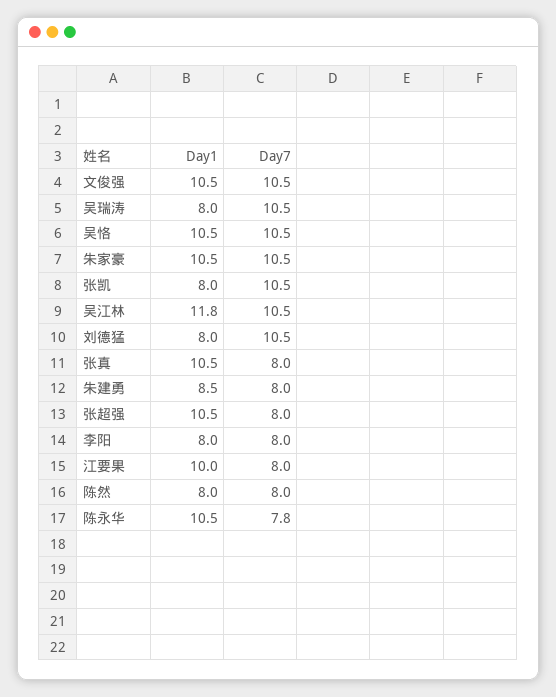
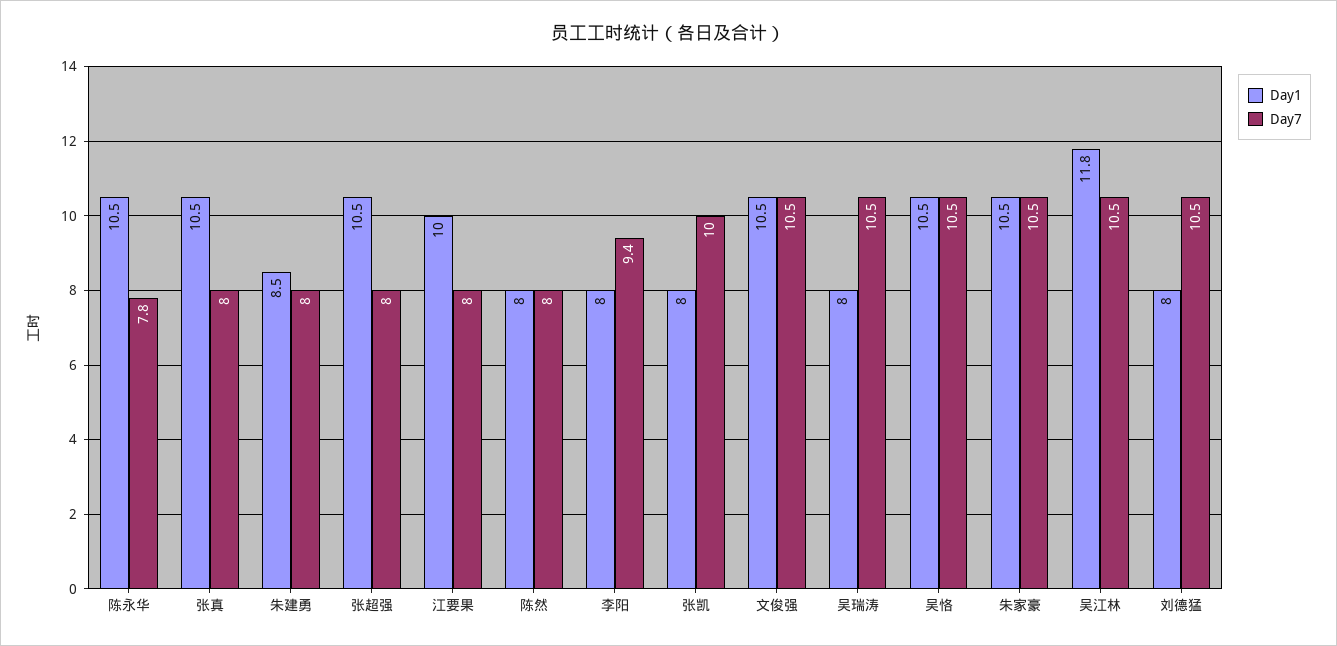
Day7, 张凯: 10.5 -> 10
Day7, 李阳: 8 -> 9.4

